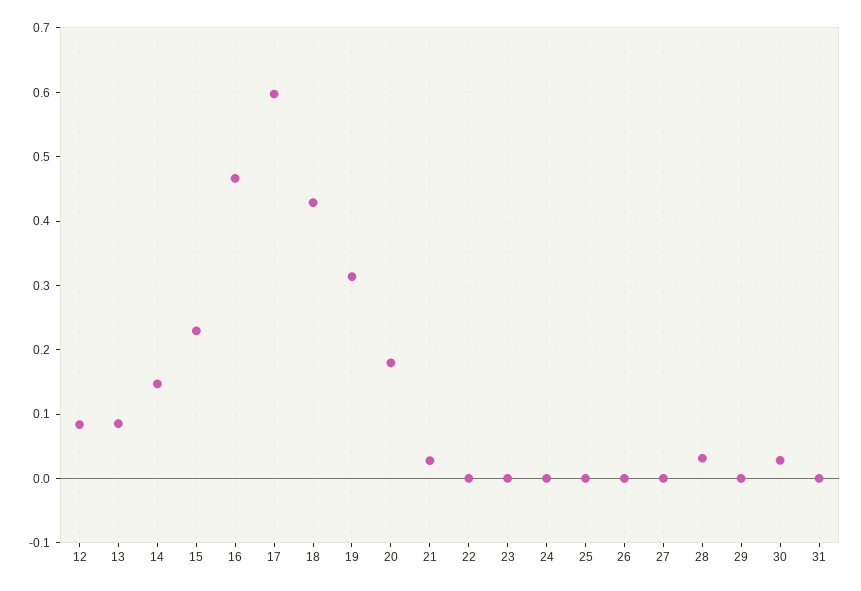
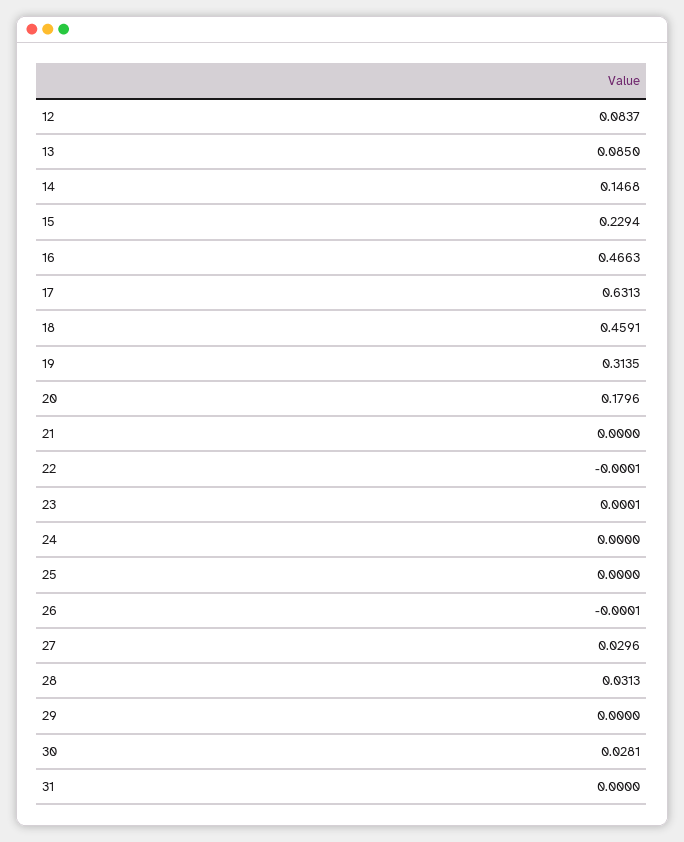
17: 0.6 -> 0.6313
18: 0.43 -> 0.4591
21: 0.03 -> 0
27: 0 -> 0.0296

